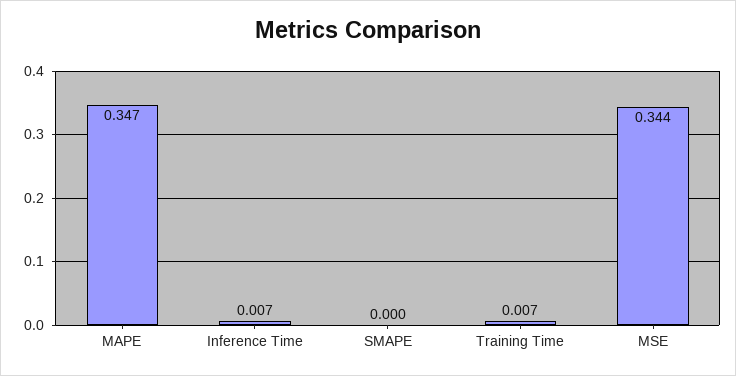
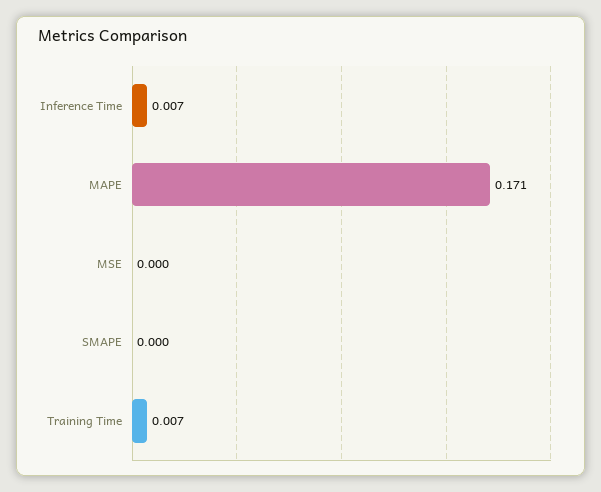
MAPE: 0.347 -> 0.171
MSE: 0.344 -> 0

